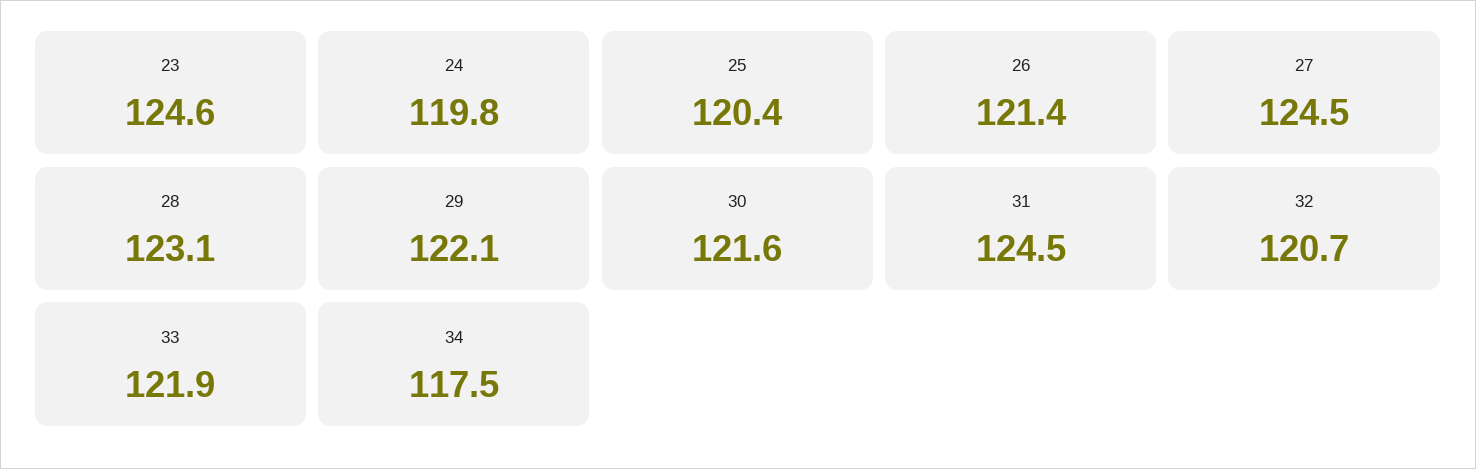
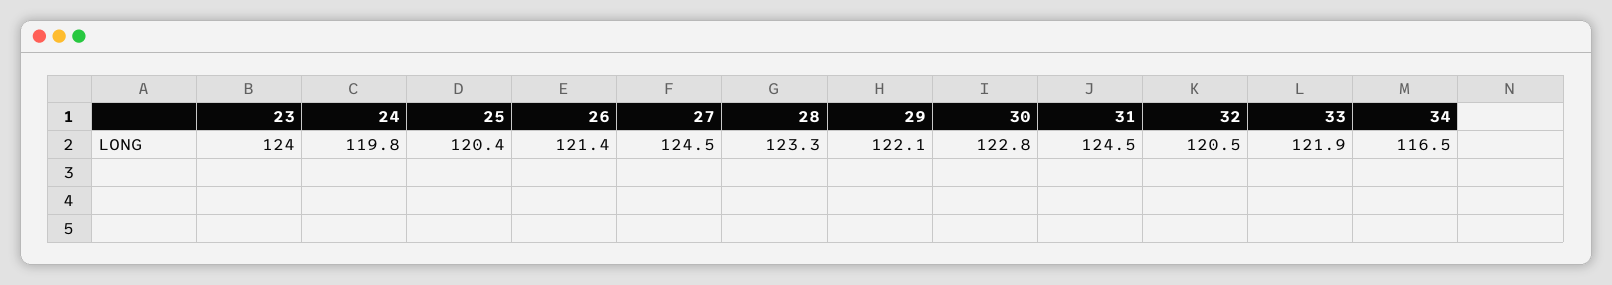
23: 124.6 -> 124
28: 123.1 -> 123.3
30: 121.6 -> 122.8
32: 120.7 -> 120.5
34: 117.5 -> 116.5

